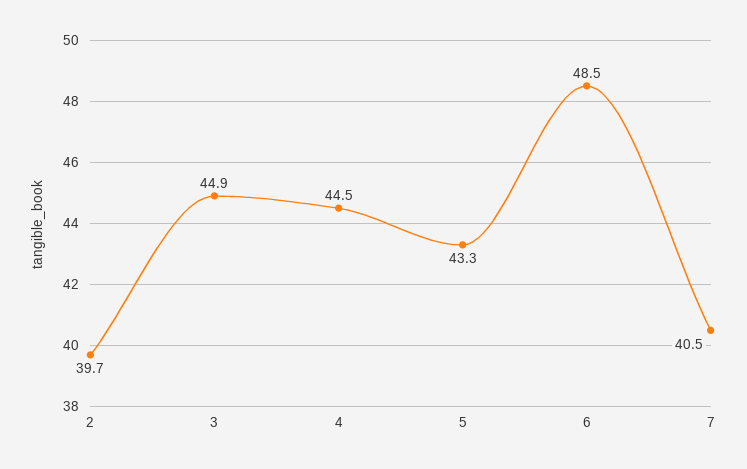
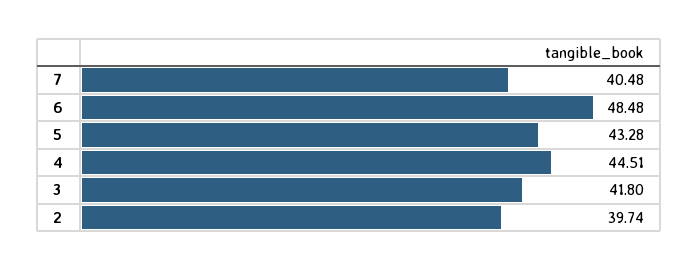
3: 44.9 -> 41.8

